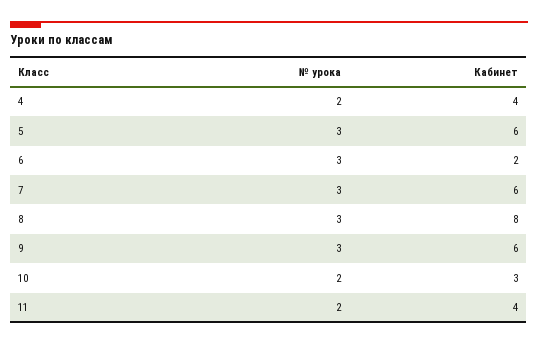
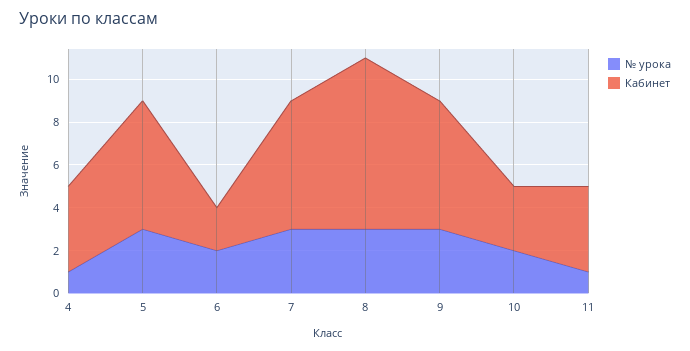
№ урока, 4: 2 -> 1
№ урока, 6: 3 -> 2
№ урока, 11: 2 -> 1

